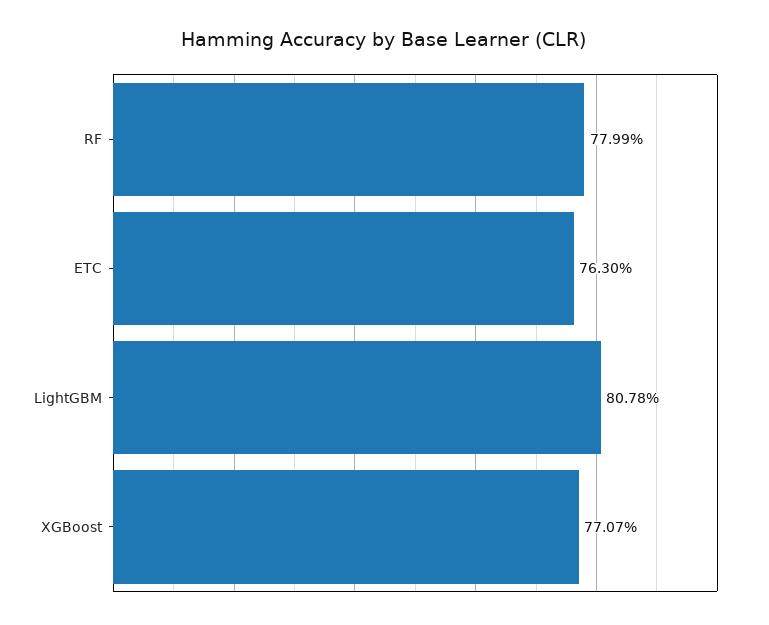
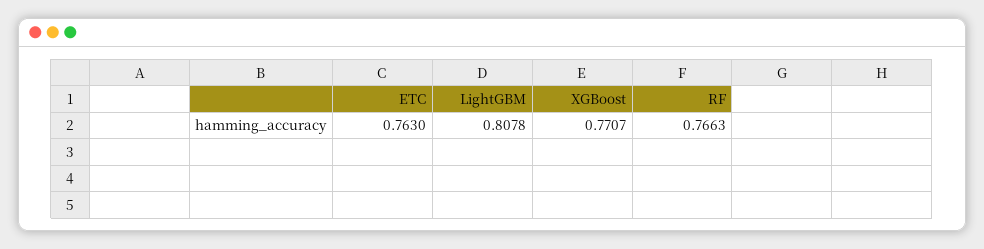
RF: 0.7799 -> 0.7663

